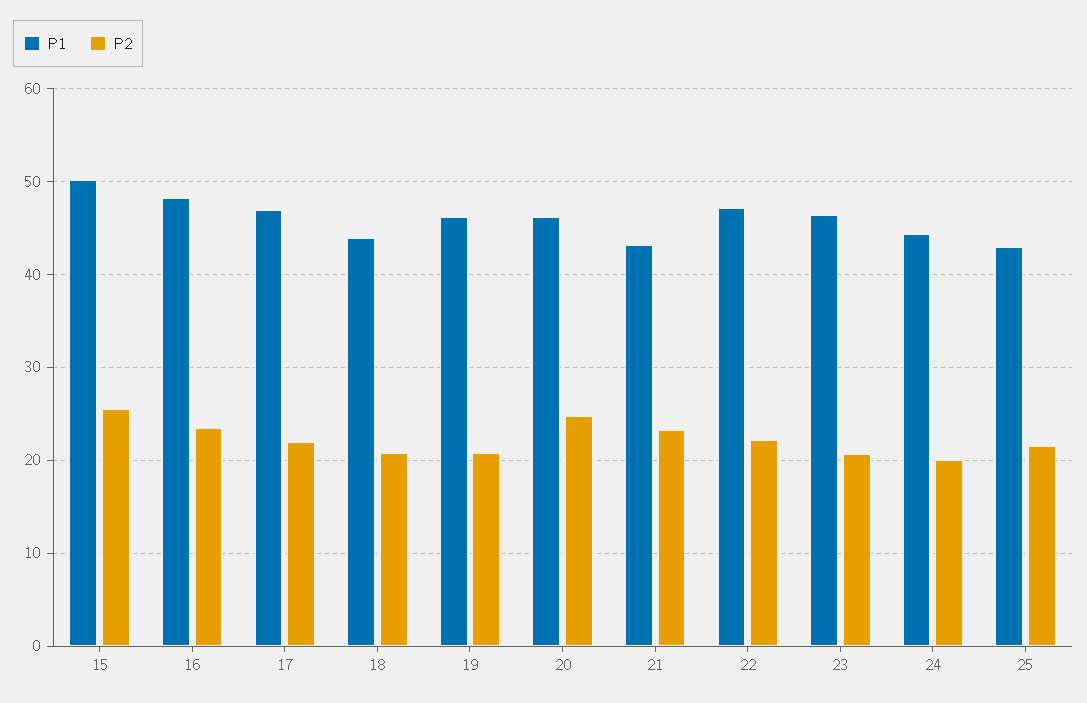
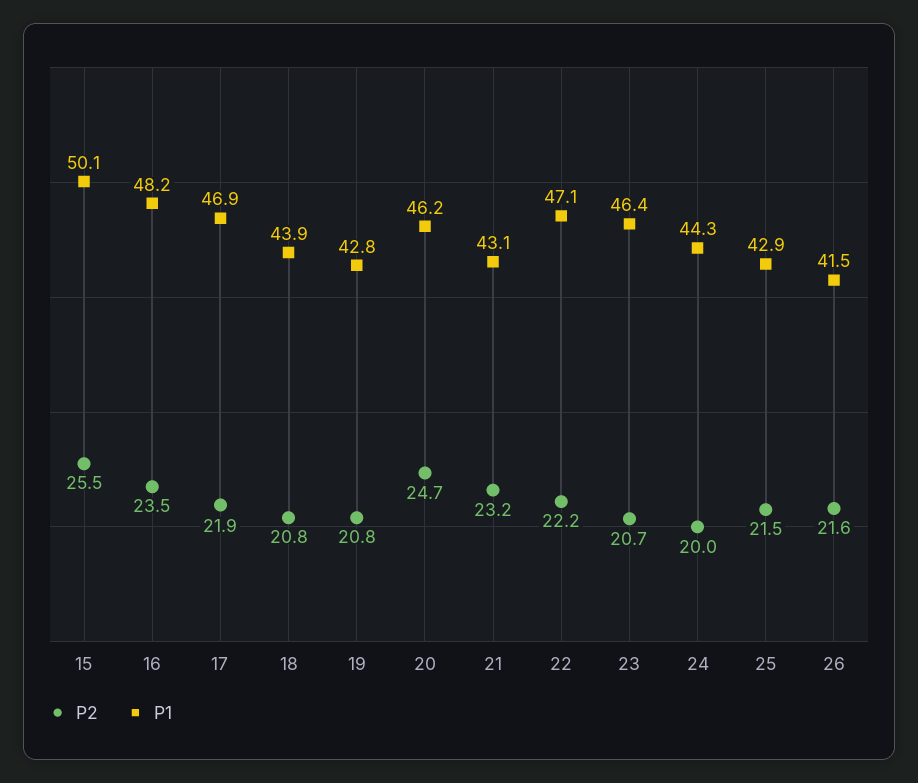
P1, 19: 46 -> 42.8
P2, 26: none -> 21.6
P1, 26: none -> 41.5

